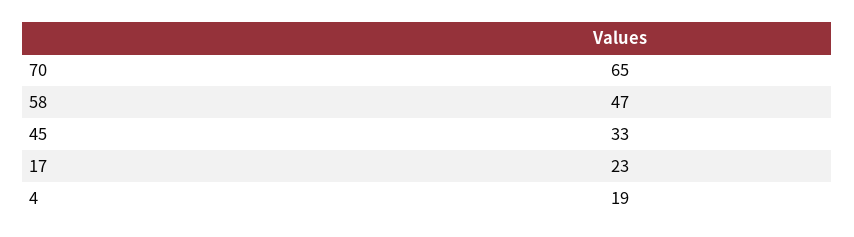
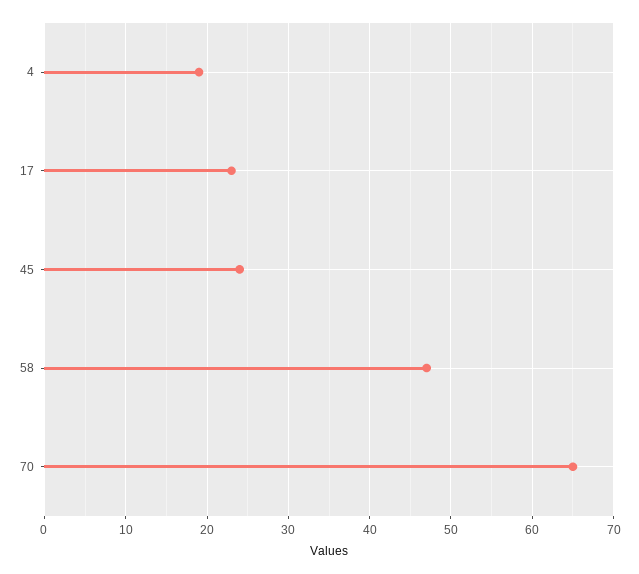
45: 33 -> 24

